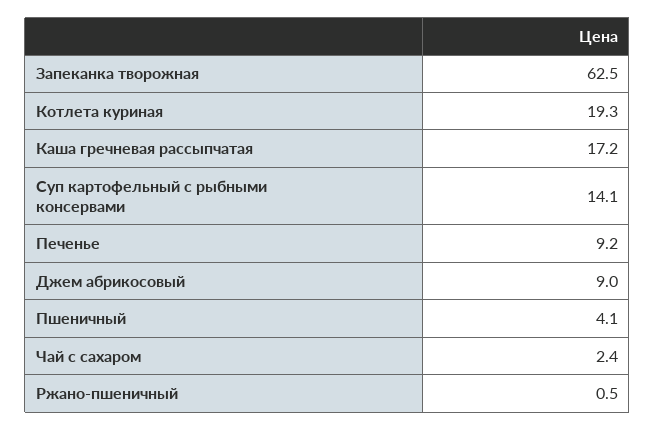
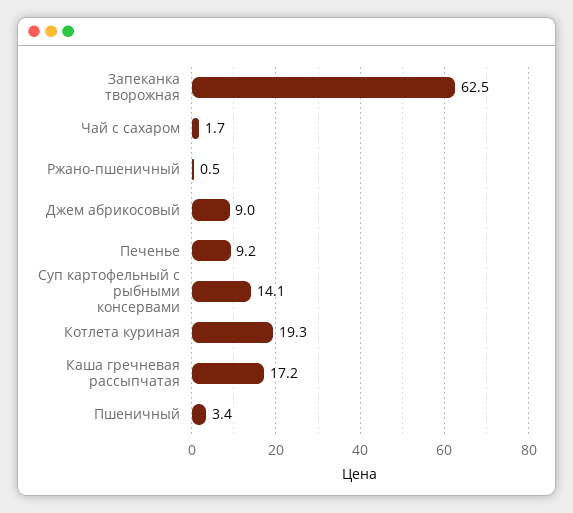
Пшеничный: 4.1 -> 3.4
Чай с сахаром: 2.4 -> 1.7

